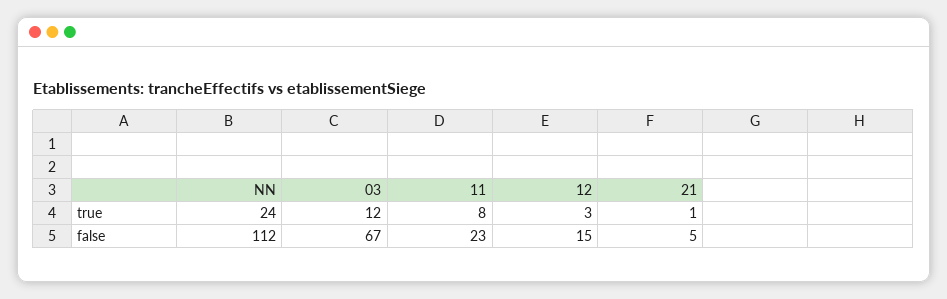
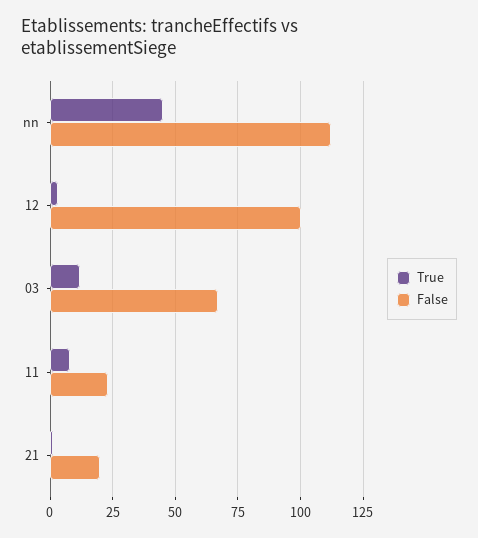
true, NN: 24 -> 45
false, 12: 15 -> 100
false, 21: 5 -> 20

